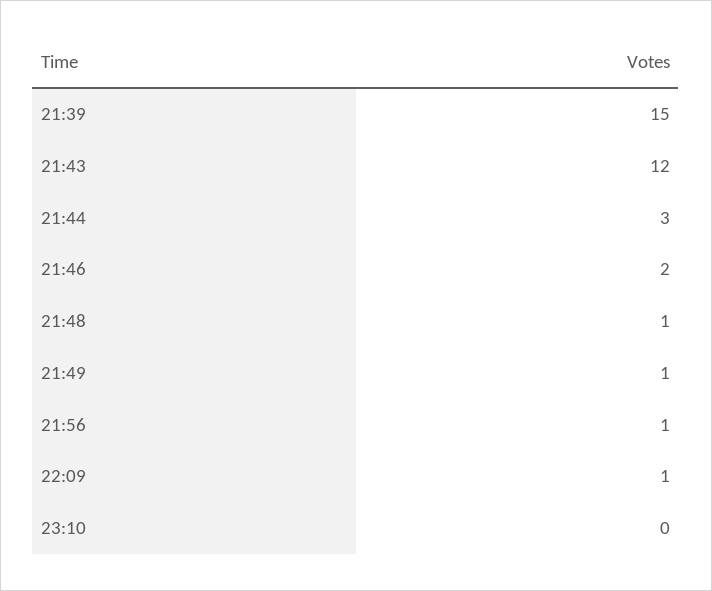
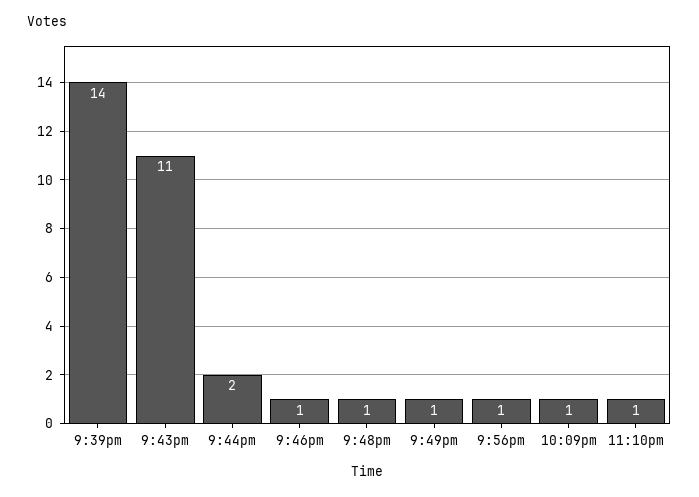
21:39: 15 -> 14
21:43: 12 -> 11
21:44: 3 -> 2
21:46: 2 -> 1
23:10: 0 -> 1

